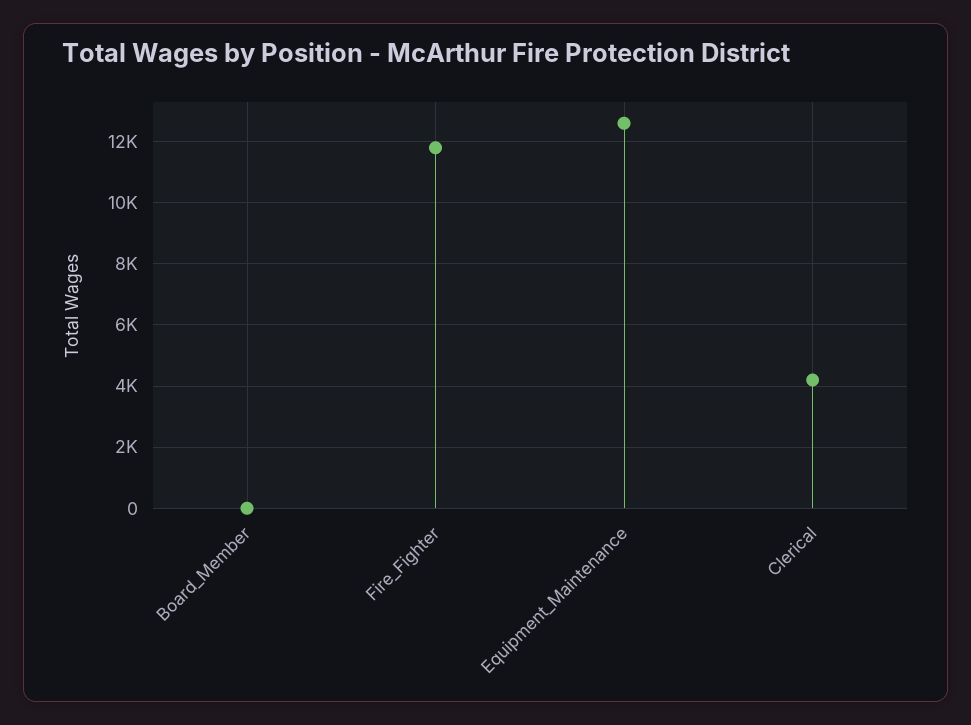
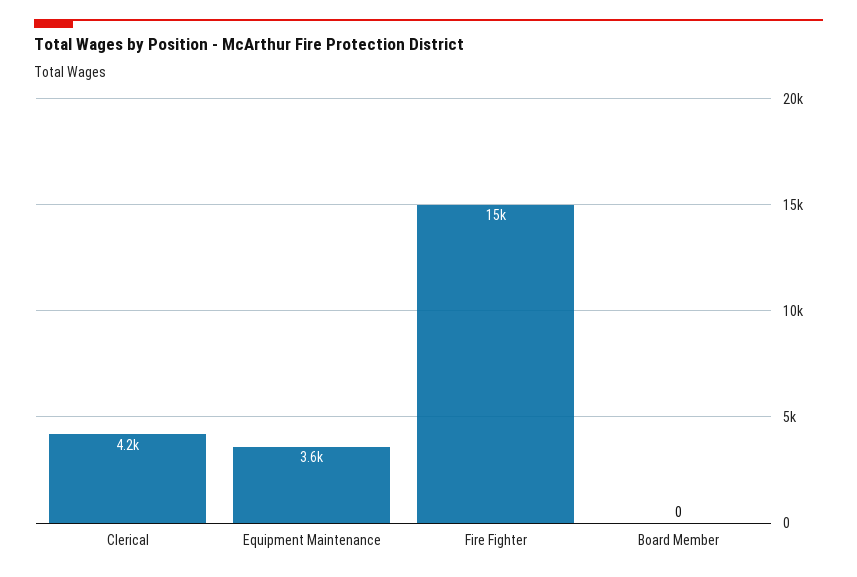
Fire_Fighter: 11800 -> 15000
Equipment_Maintenance: 12600 -> 3600

